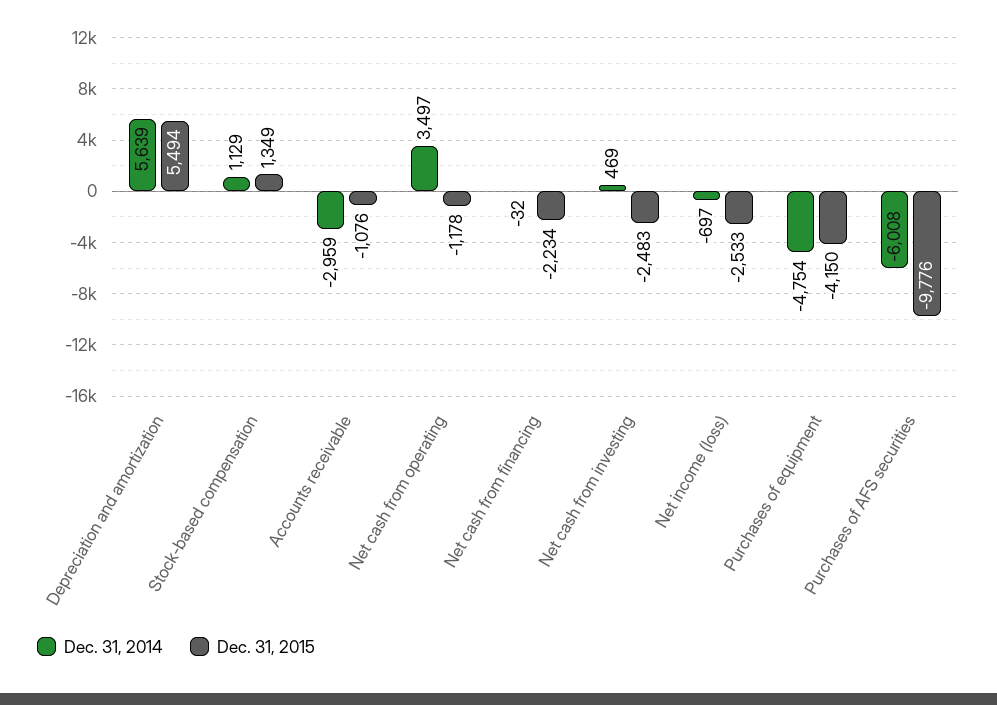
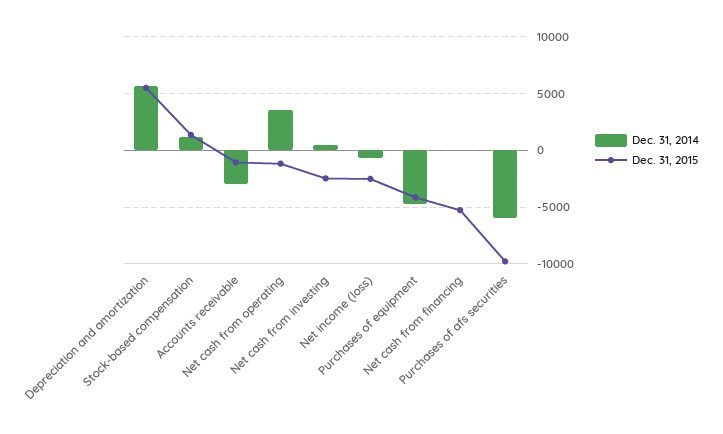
Dec. 31, 2015, Net cash from financing: -2234 -> -5000

